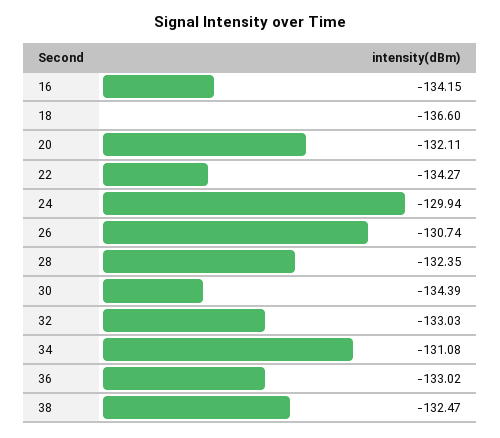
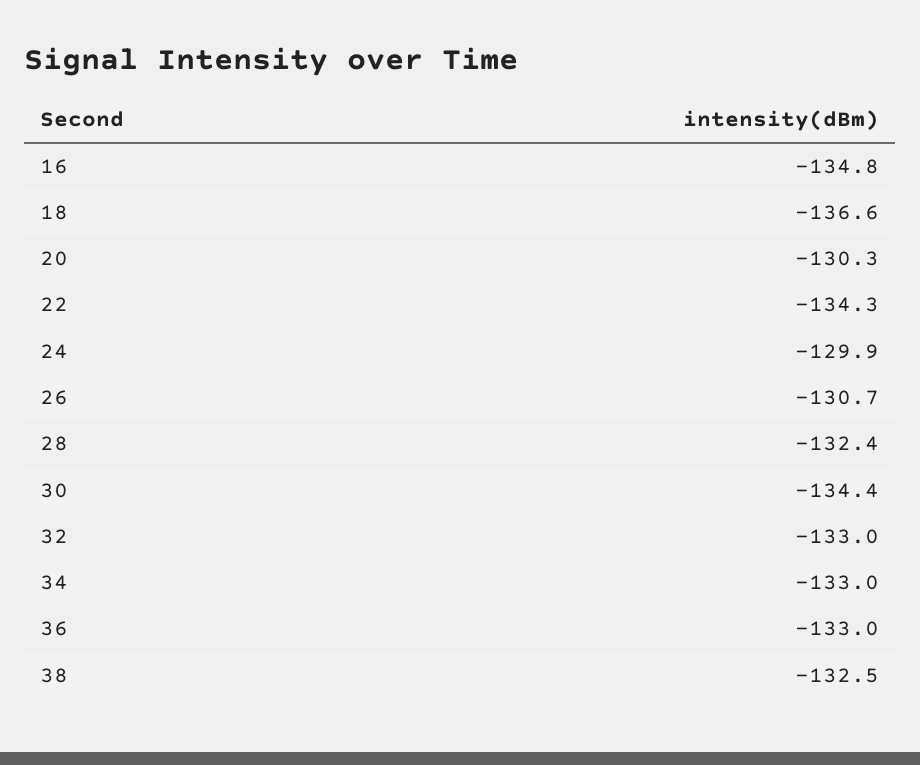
16: -134.15 -> -134.8
20: -132.11 -> -130.3
34: -131.08 -> -133

